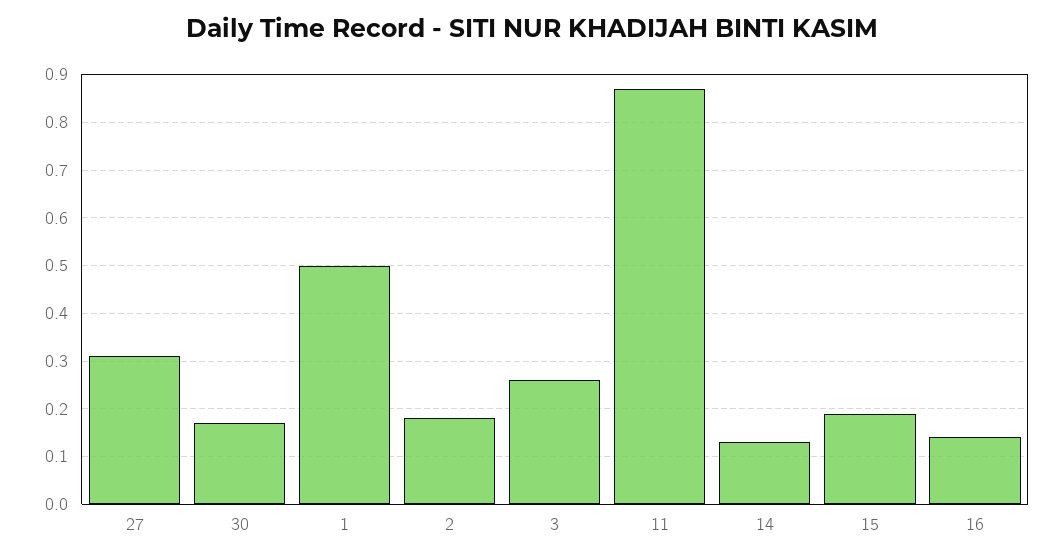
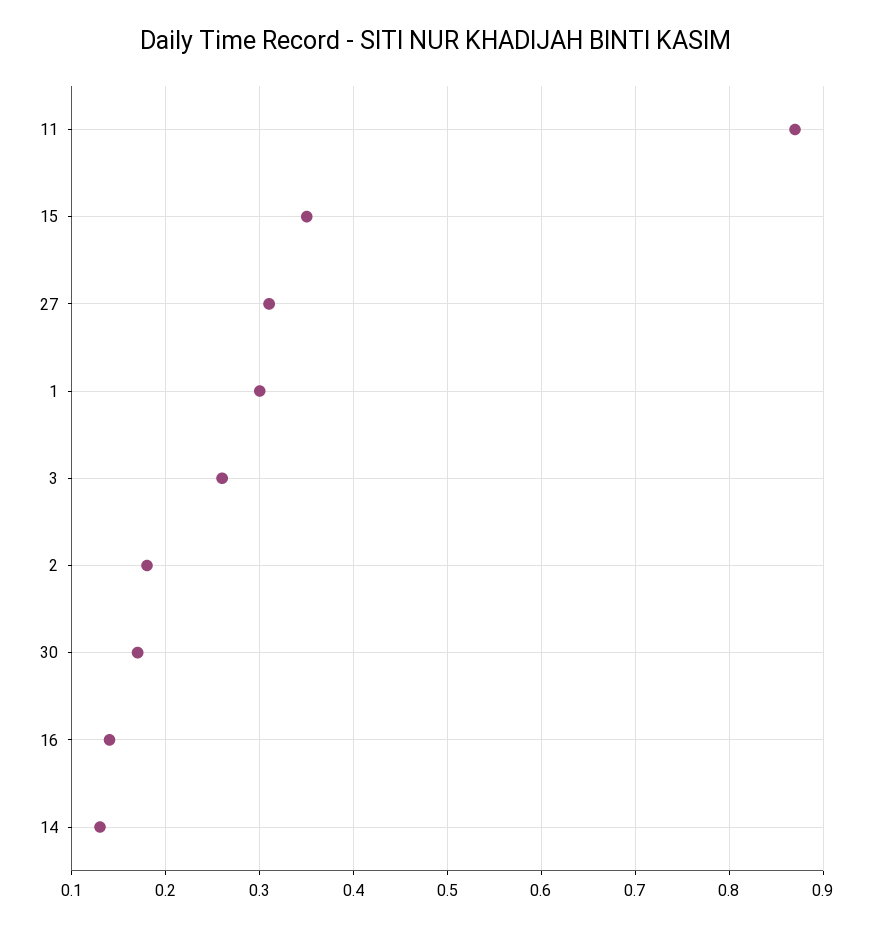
1: 0.5 -> 0.3
15: 0.2 -> 0.35

